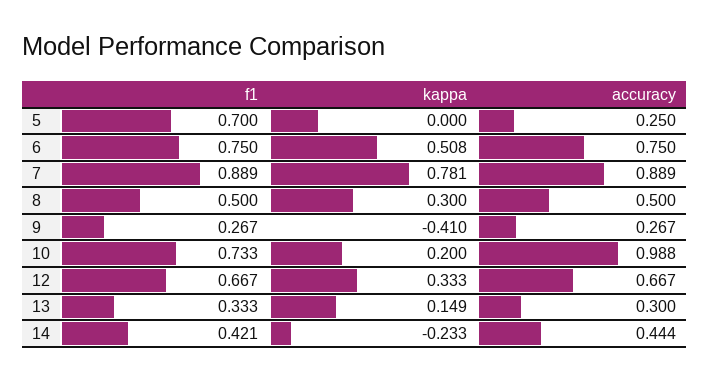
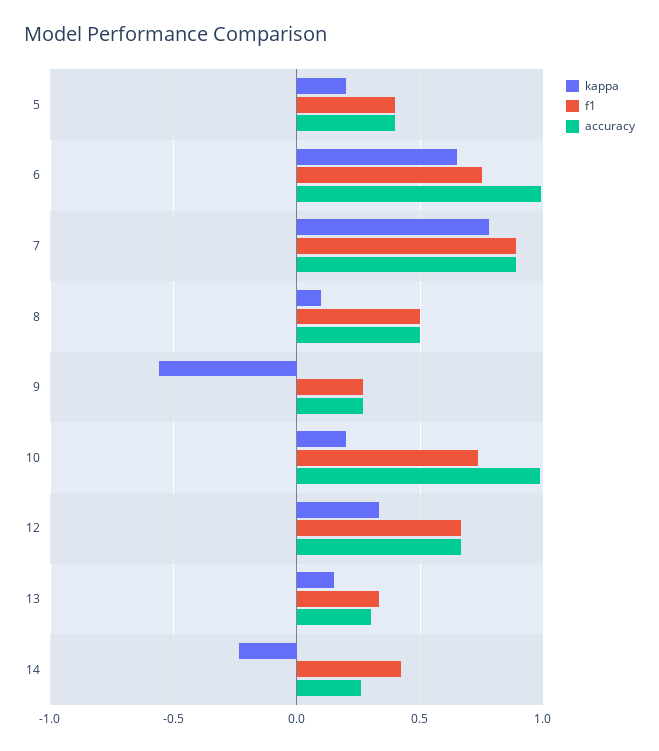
f1, 5: 0.7 -> 0.4
kappa, 5: 0 -> 0.2
accuracy, 5: 0.25 -> 0.4
kappa, 6: 0.508 -> 0.65
accuracy, 6: 0.75 -> 1
kappa, 8: 0.3 -> 0.1
kappa, 9: -0.41 -> -0.55
accuracy, 14: 0.444 -> 0.25

